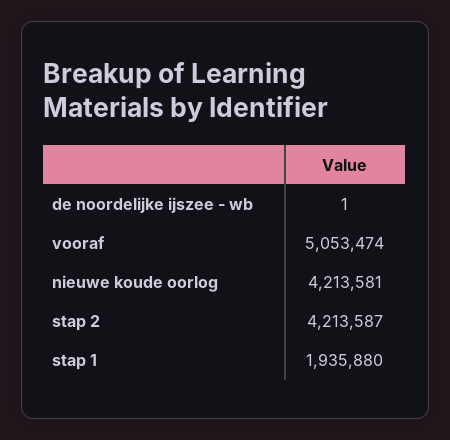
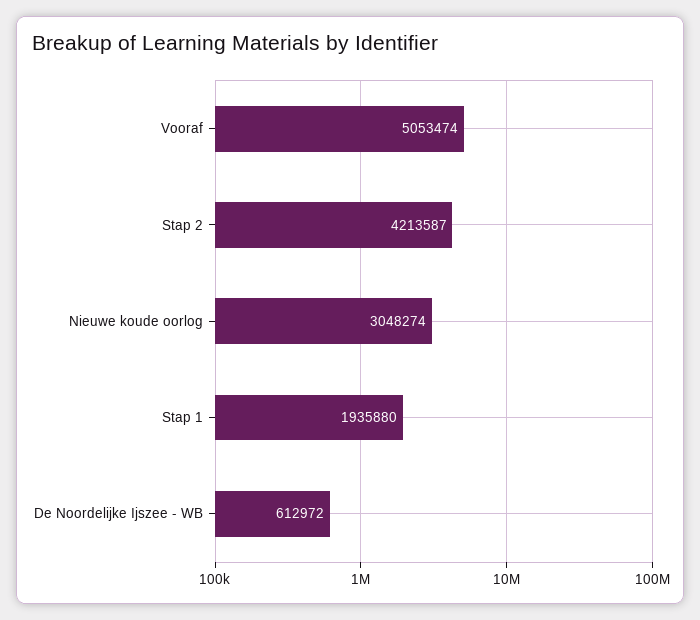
de noordelijke ijszee - wb: 1 -> 612972
nieuwe koude oorlog: 4213581 -> 3048274

